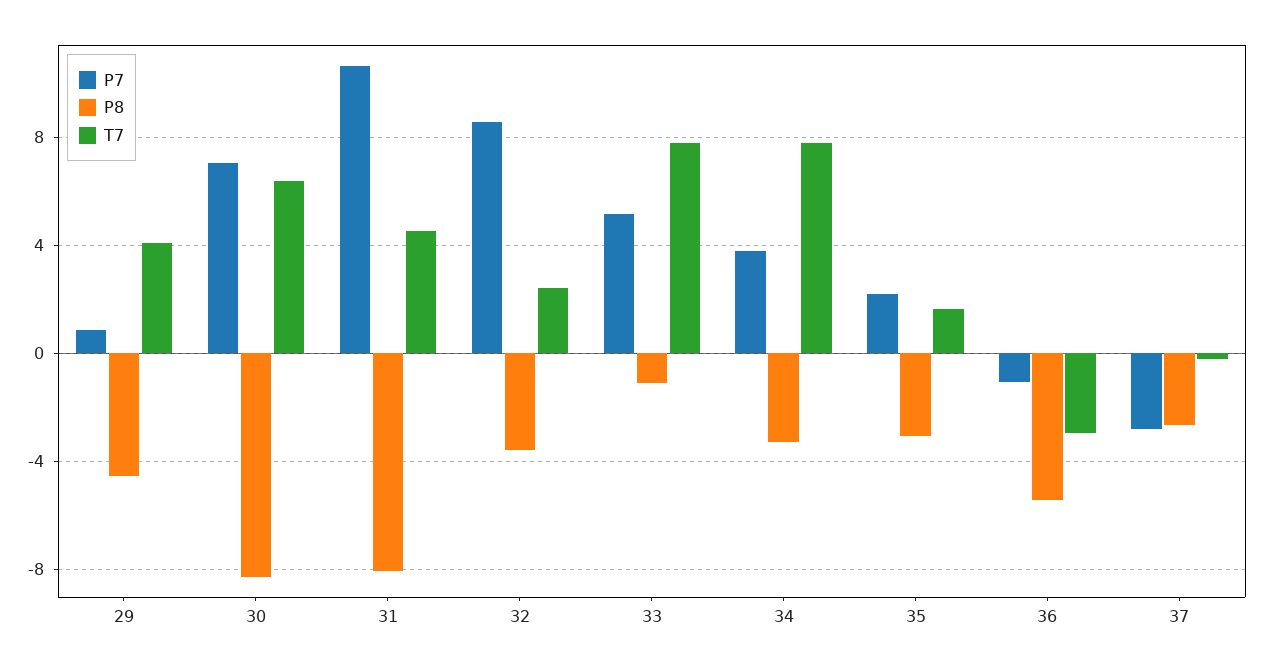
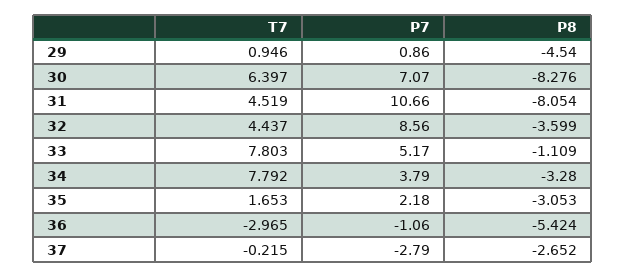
T7, 29: 4 -> 0.946
T7, 32: 2.5 -> 4.437

